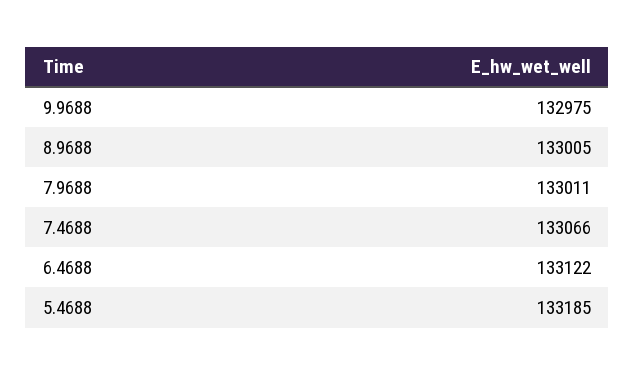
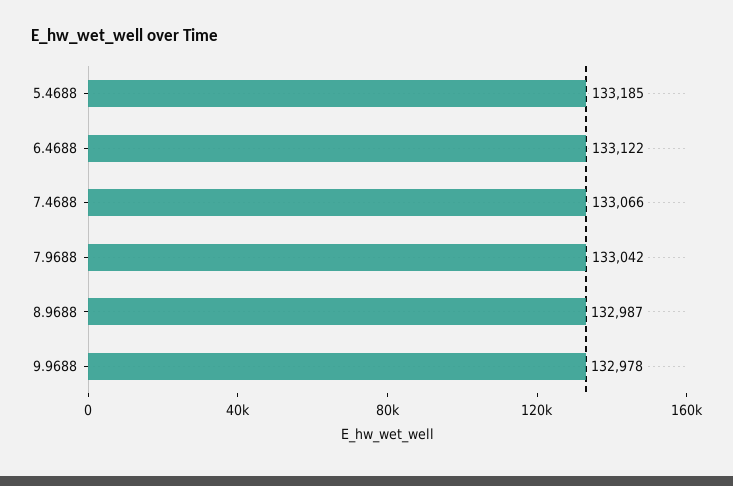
9.9688: 132975 -> 132978
8.9688: 133005 -> 132987
7.9688: 133011 -> 133042

